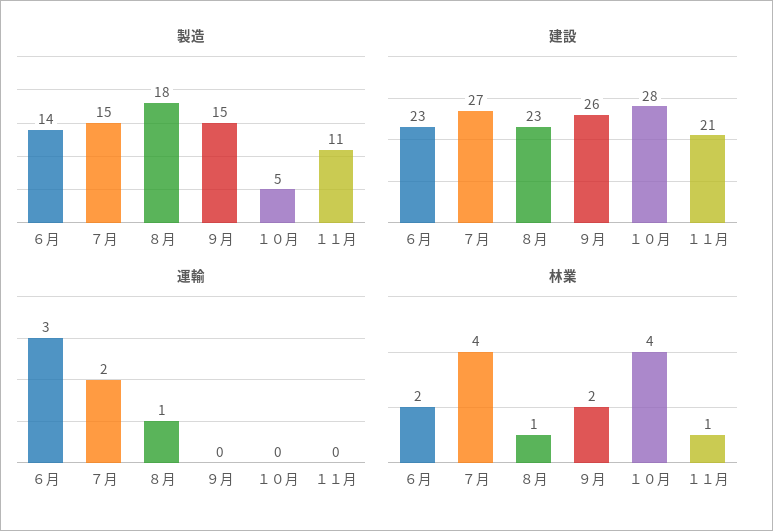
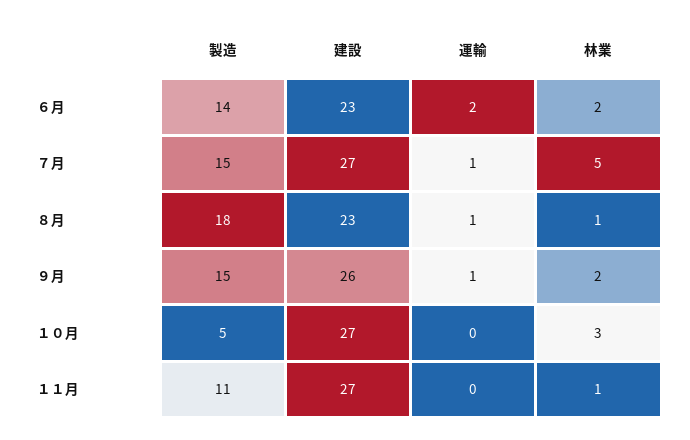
建設, １０月: 28 -> 27
建設, １１月: 21 -> 27
運輸, ６月: 3 -> 2
運輸, ７月: 2 -> 1
運輸, ９月: 0 -> 1
林業, ７月: 4 -> 5
林業, １０月: 4 -> 3

